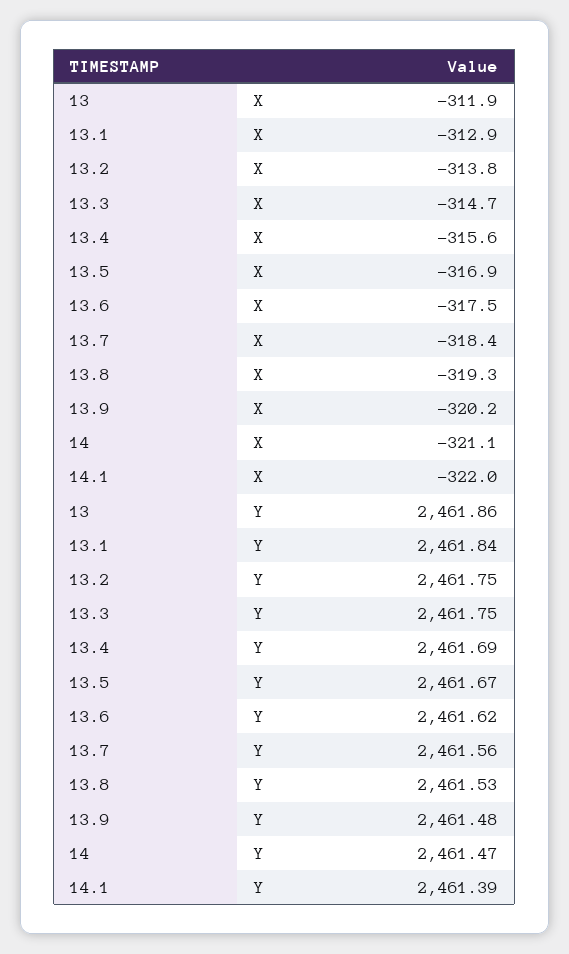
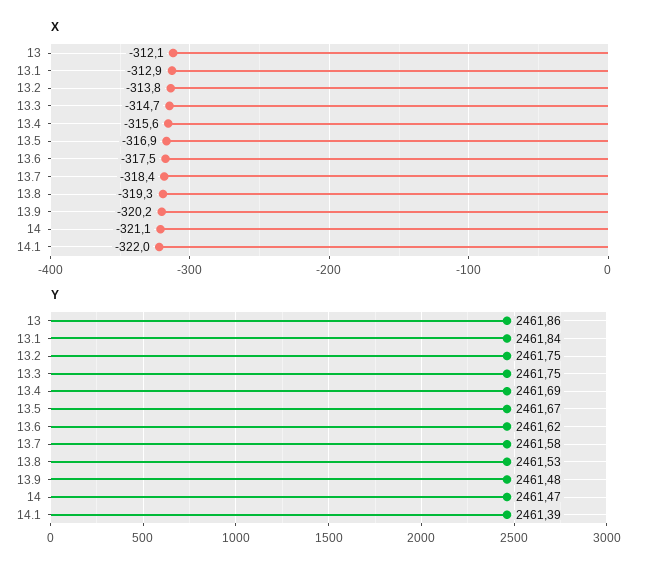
X, 13: -311.9 -> -312.1
Y, 13.7: 2461.56 -> 2461.58

